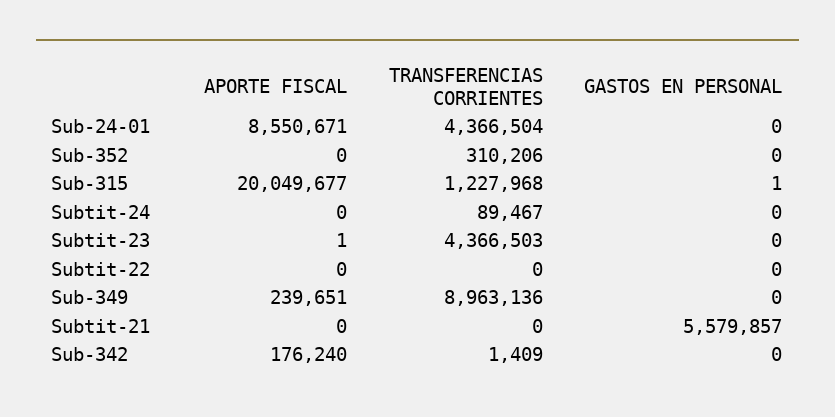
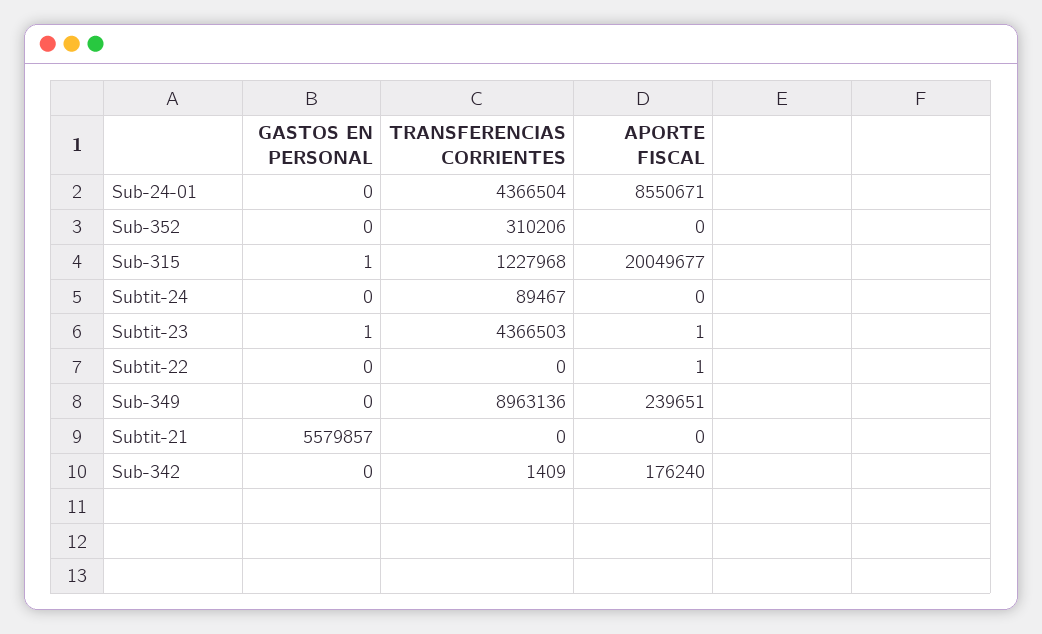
GASTOS EN PERSONAL, Subtit-23: 0 -> 1
APORTE FISCAL, Subtit-22: 0 -> 1

